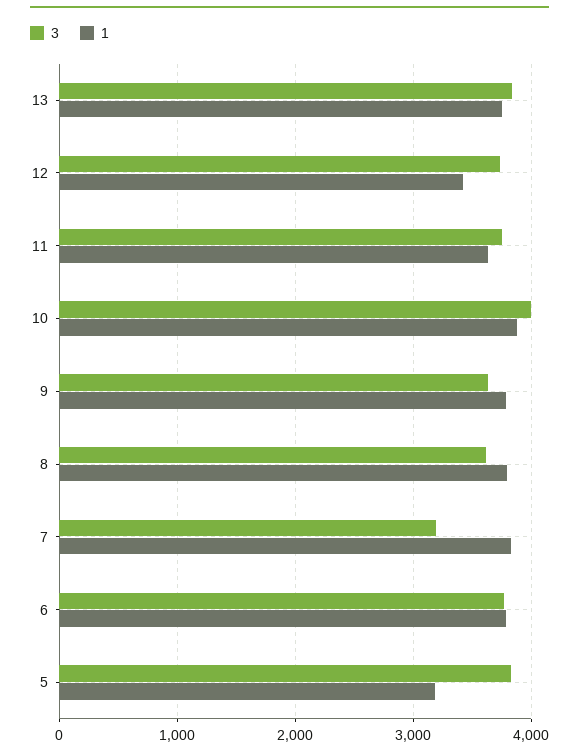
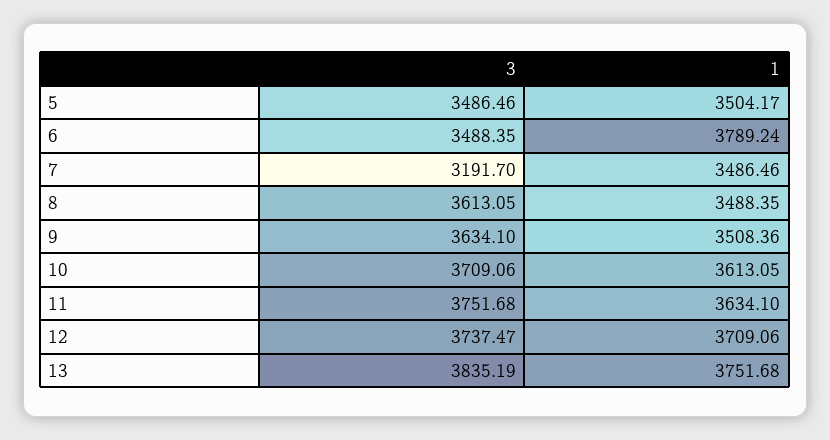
1, 12: 3400 -> 3709.06
3, 10: 4000 -> 3709.06
1, 10: 3900 -> 3613.05
1, 9: 3800 -> 3508.36
1, 8: 3800 -> 3488.35
1, 7: 3800 -> 3486.46
3, 6: 3800 -> 3488.35
3, 5: 3800 -> 3486.46
1, 5: 3200 -> 3504.17

